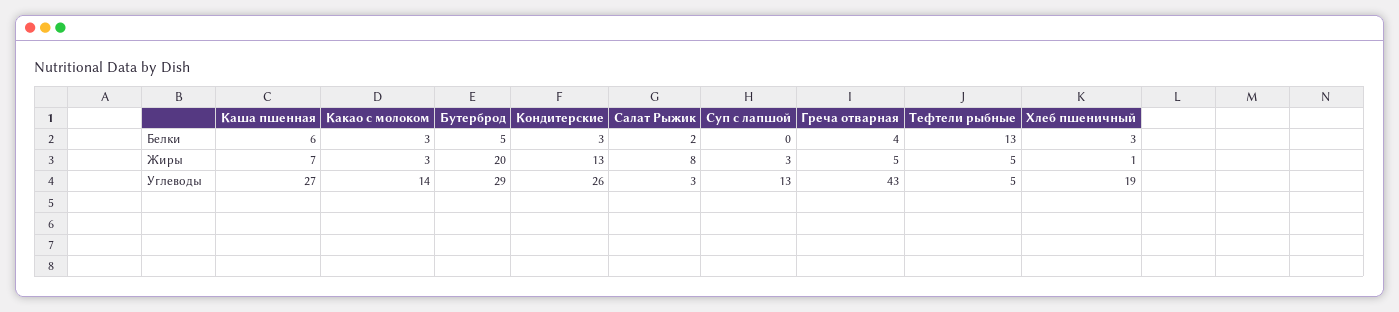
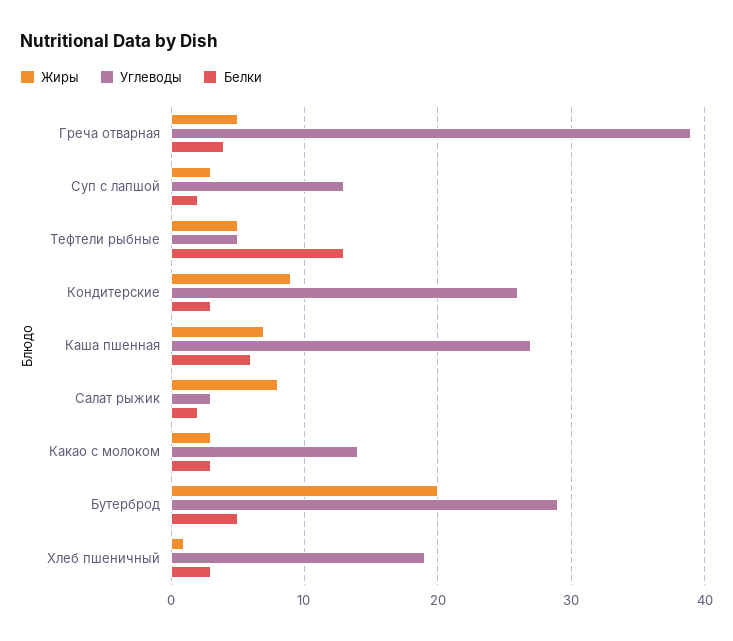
Белки, Суп с лапшой: 0 -> 2
Жиры, Кондитерские: 13 -> 9
Углеводы, Греча отварная: 43 -> 39

